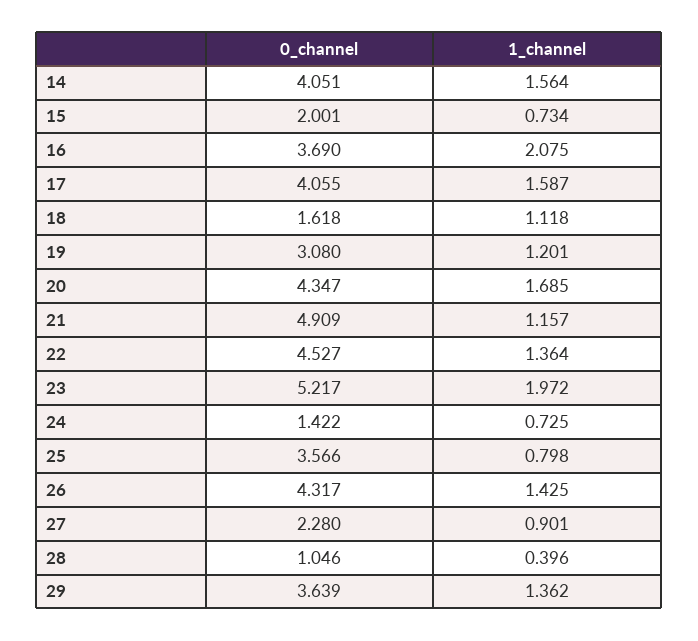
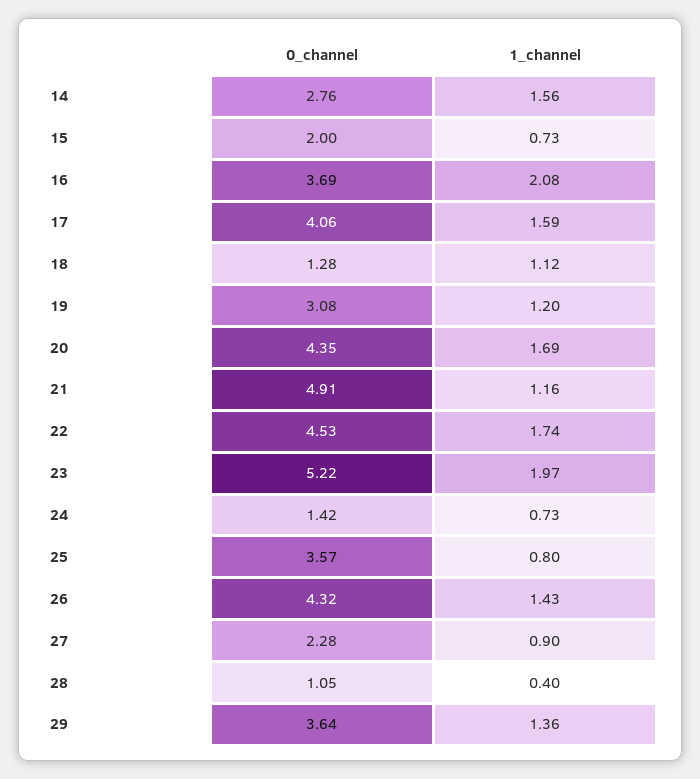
0_channel, 14: 4.051 -> 2.76
0_channel, 18: 1.618 -> 1.28
1_channel, 22: 1.364 -> 1.74

